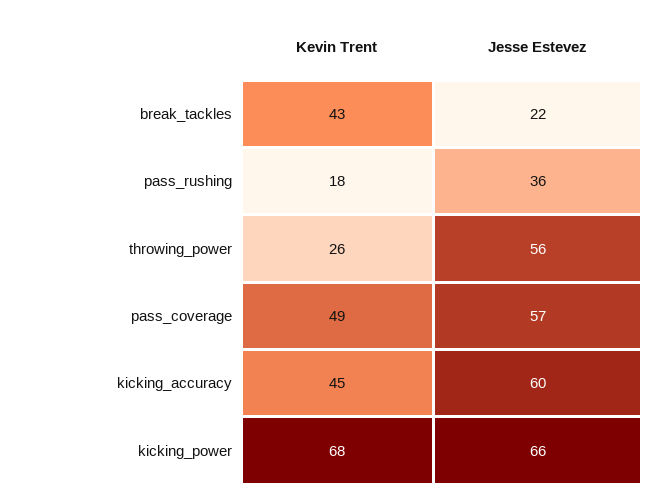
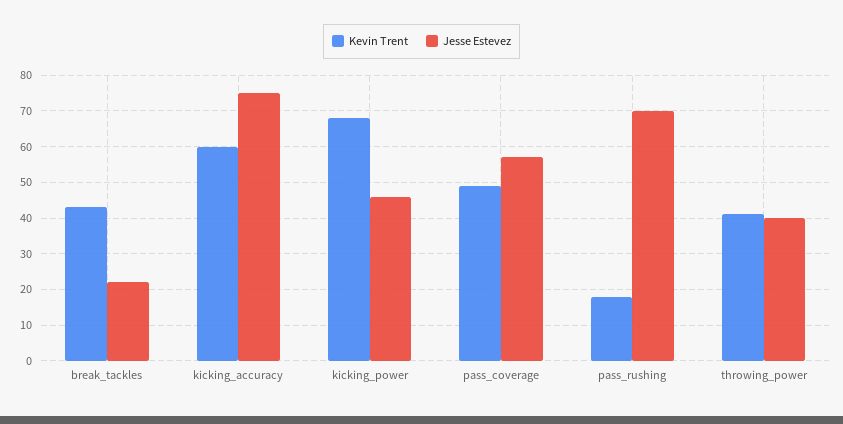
Jesse Estevez, pass_rushing: 36 -> 70
Kevin Trent, throwing_power: 26 -> 40
Jesse Estevez, throwing_power: 56 -> 40
Kevin Trent, kicking_accuracy: 45 -> 60
Jesse Estevez, kicking_accuracy: 60 -> 75
Jesse Estevez, kicking_power: 66 -> 45

